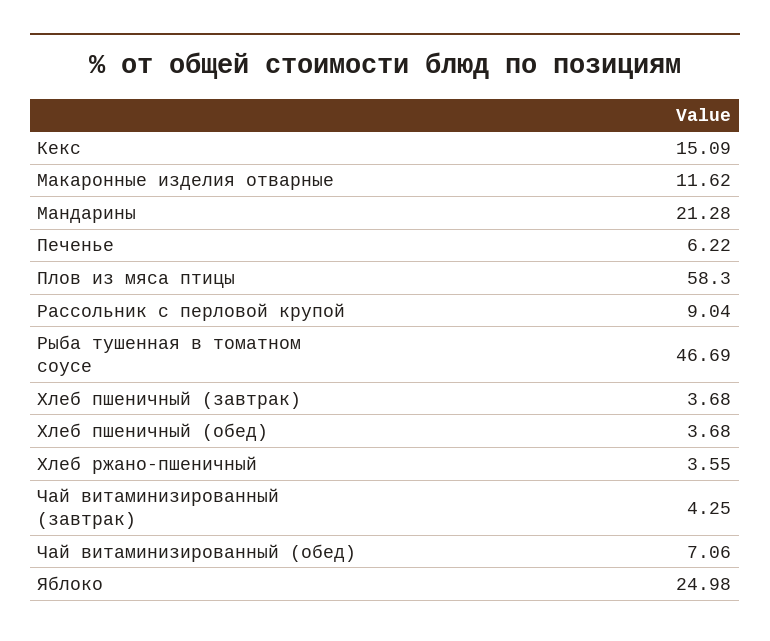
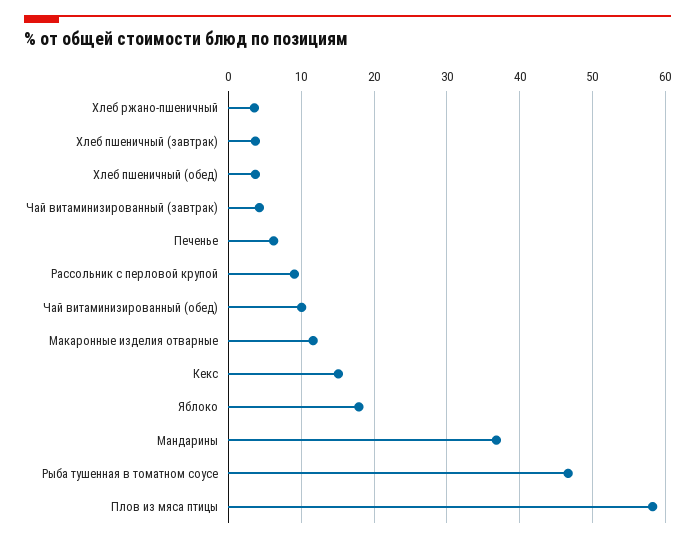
Мандарины: 21.28 -> 37
Чай витаминизированный (обед): 7.06 -> 10
Яблоко: 24.98 -> 18

